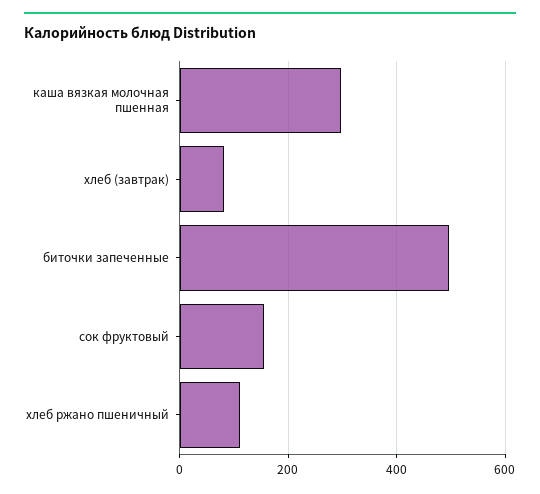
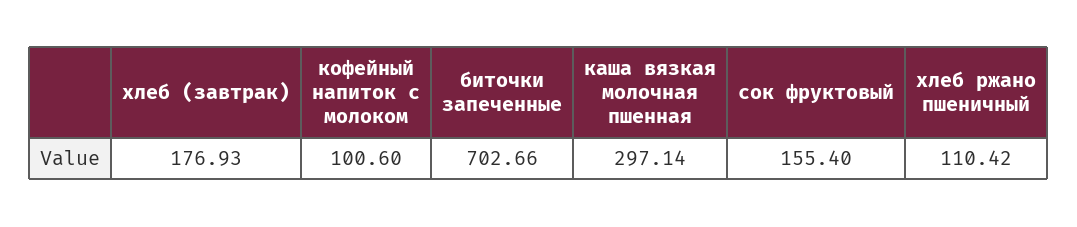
хлеб (завтрак): 80 -> 176.93
биточки запеченные: 500 -> 702.66
кофейный напиток с молоком: none -> 100.6

